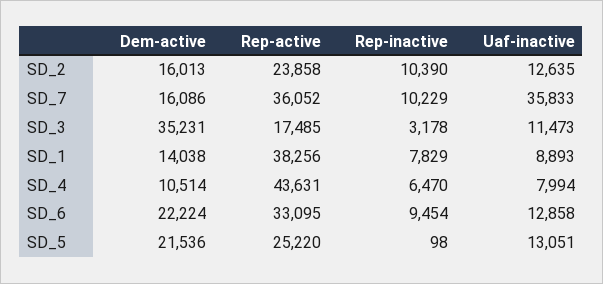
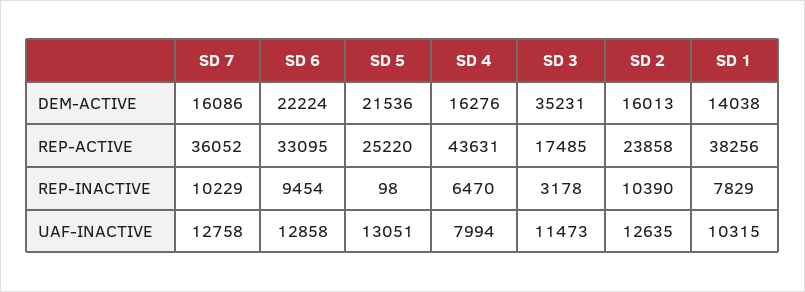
Uaf-inactive, SD_7: 35833 -> 12758
Uaf-inactive, SD_1: 8893 -> 10315
Dem-active, SD_4: 10514 -> 16276

